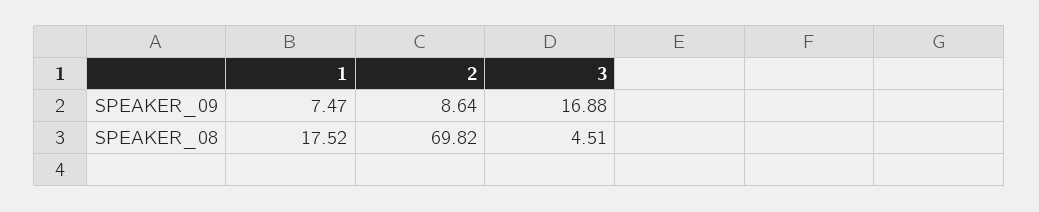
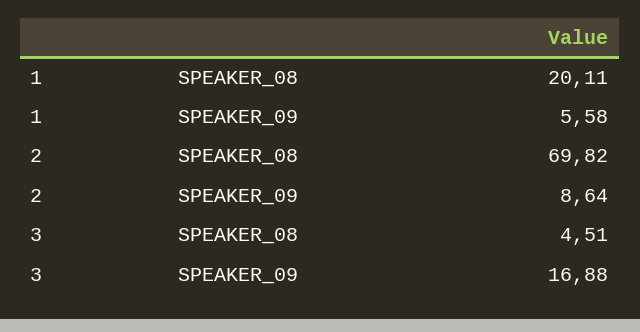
1, SPEAKER_09: 7.47 -> 5.58
1, SPEAKER_08: 17.52 -> 20.11

